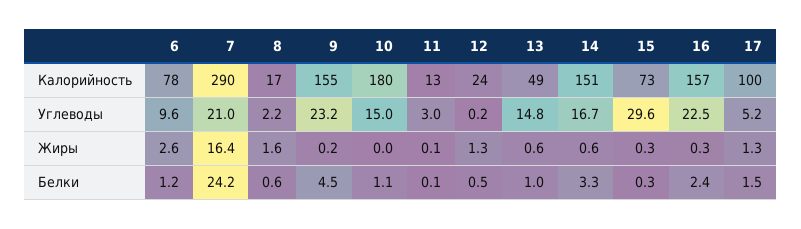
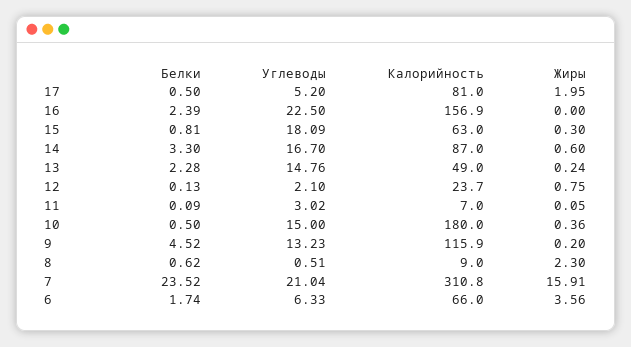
6, Калорийность: 78 -> 66
7, Калорийность: 290 -> 310.8
8, Калорийность: 17 -> 9
9, Калорийность: 155 -> 115.9
11, Калорийность: 13 -> 7
14, Калорийность: 151 -> 87
15, Калорийность: 73 -> 63
17, Калорийность: 100 -> 81
6, Углеводы: 9.6 -> 6.33
8, Углеводы: 2.2 -> 0.51
9, Углеводы: 23.2 -> 13.23
12, Углеводы: 0.2 -> 2.1
15, Углеводы: 29.6 -> 18.09
6, Жиры: 2.6 -> 3.56
7, Жиры: 16.4 -> 15.91
8, Жиры: 1.6 -> 2.3
10, Жиры: 0 -> 0.36
12, Жиры: 1.3 -> 0.75
13, Жиры: 0.6 -> 0.24
16, Жиры: 0.3 -> 0
17, Жиры: 1.3 -> 1.95
6, Белки: 1.2 -> 1.74
7, Белки: 24.2 -> 23.52
10, Белки: 1.1 -> 0.5
12, Белки: 0.5 -> 0.13
13, Белки: 1 -> 2.28
15, Белки: 0.3 -> 0.81
17, Белки: 1.5 -> 0.5

